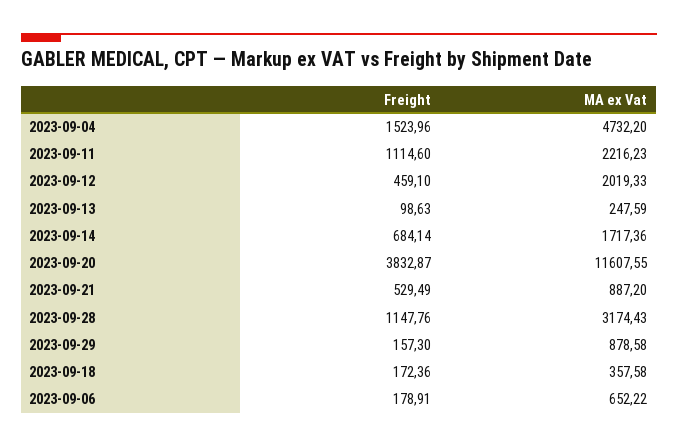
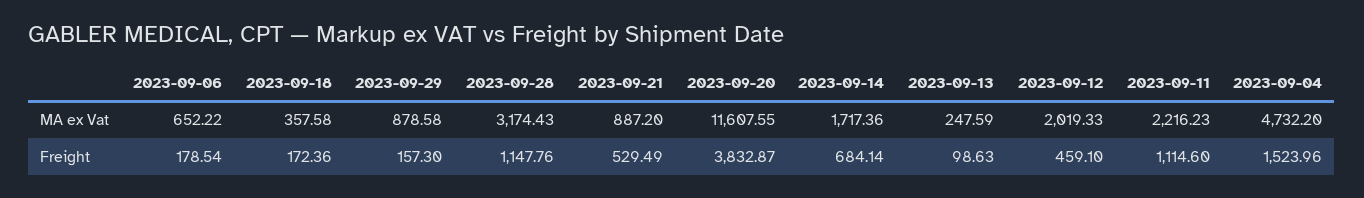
Freight, 2023-09-06: 178.91 -> 178.54

